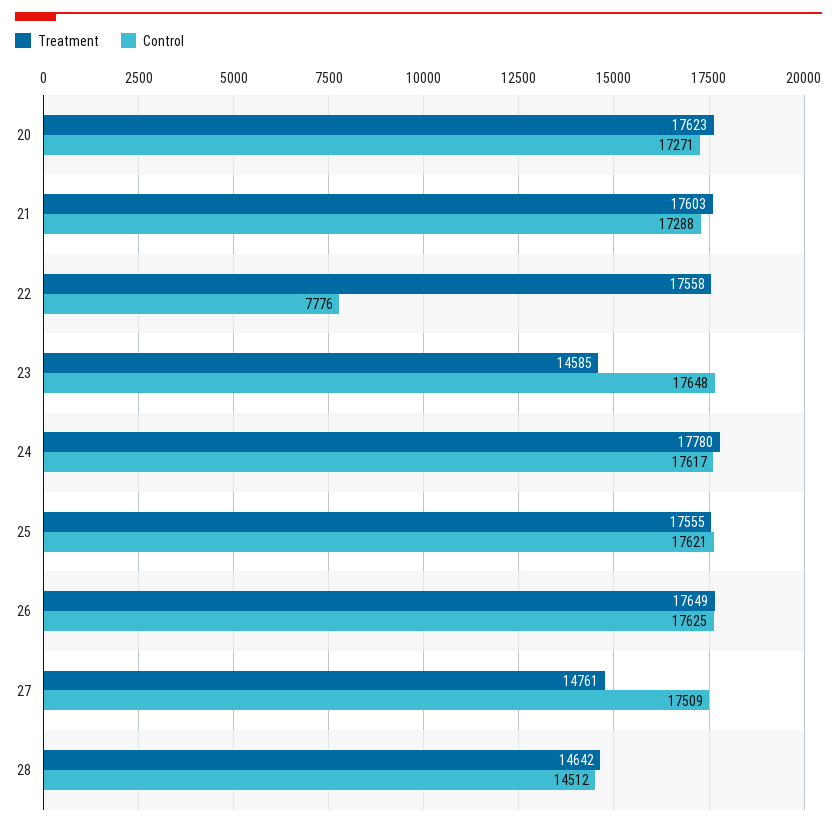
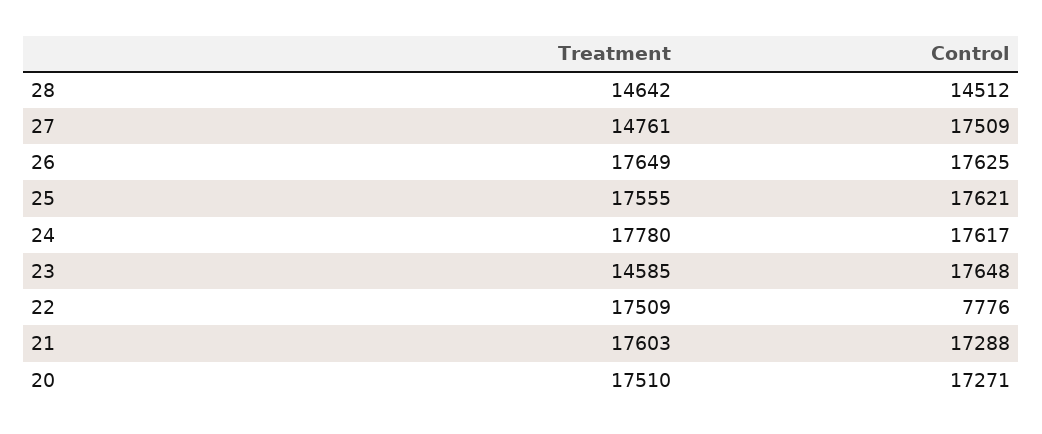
Treatment, 20: 17623 -> 17510
Treatment, 22: 17558 -> 17509

